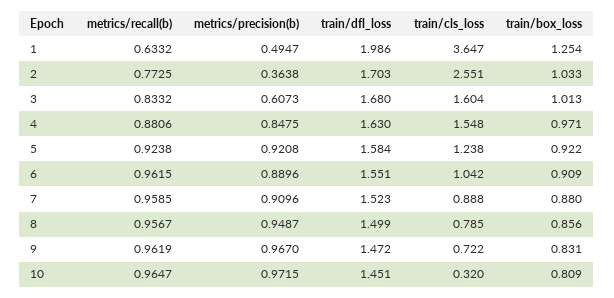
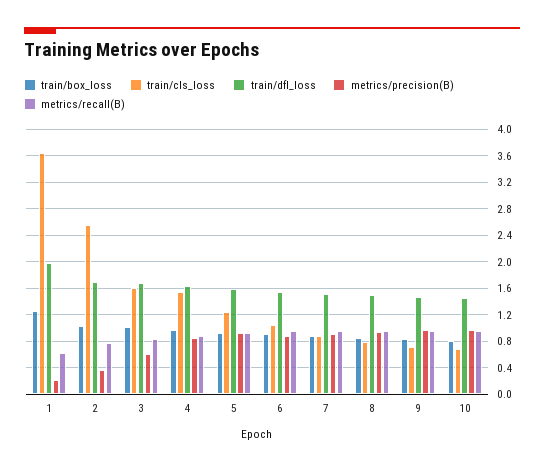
metrics/precision(b), 1: 0.4947 -> 0.2
train/cls_loss, 10: 0.32 -> 0.7

